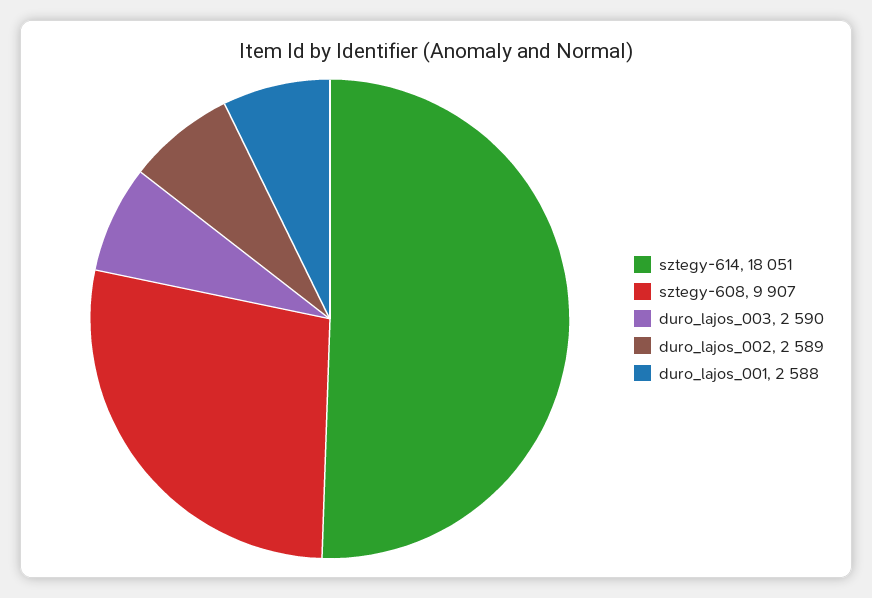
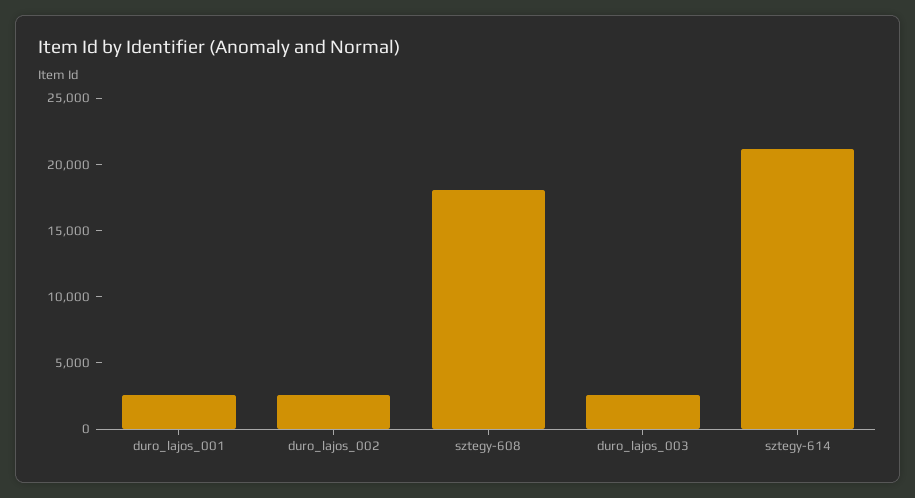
sztegy-614: 18051 -> 21000
sztegy-608: 9907 -> 18000

